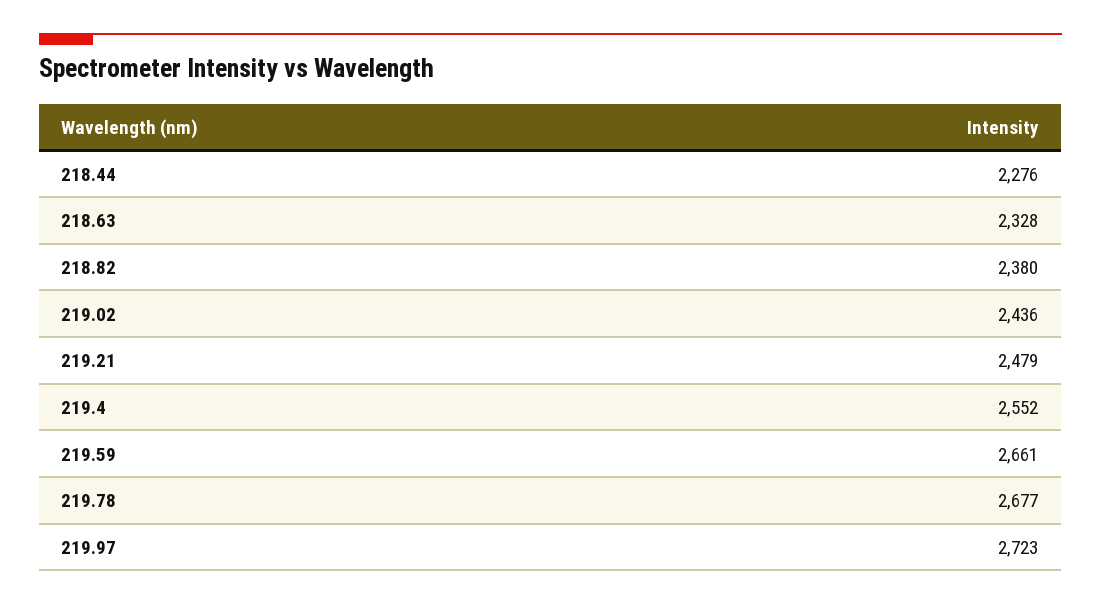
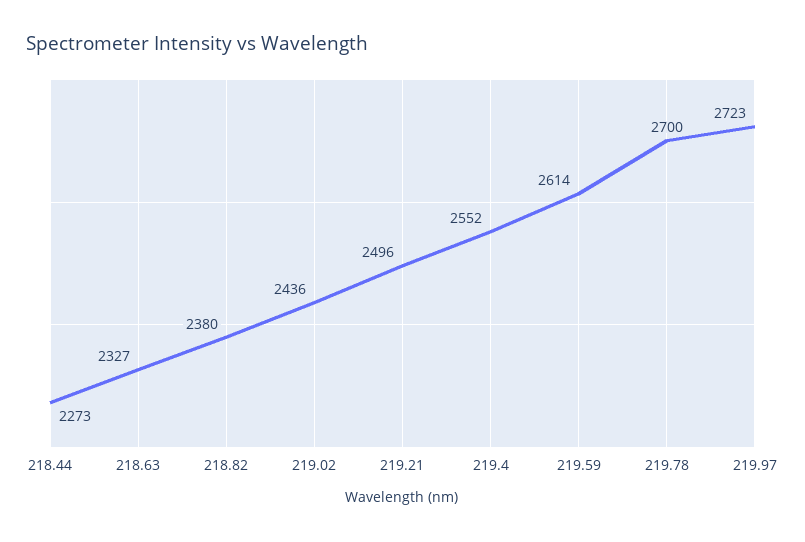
218.44: 2276 -> 2273
218.63: 2328 -> 2327
219.21: 2479 -> 2496
219.59: 2661 -> 2614
219.78: 2677 -> 2700

